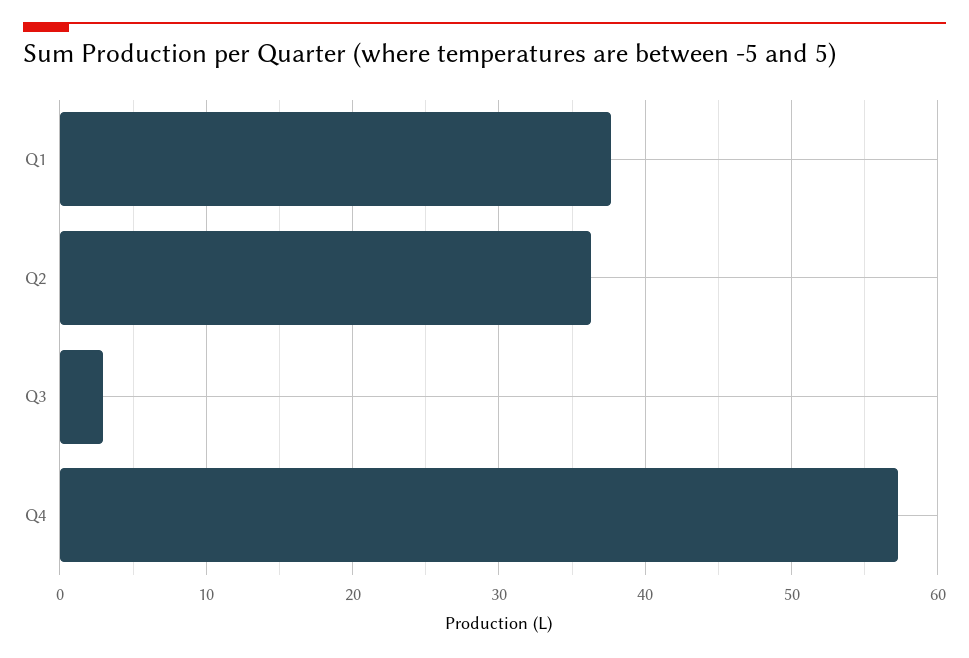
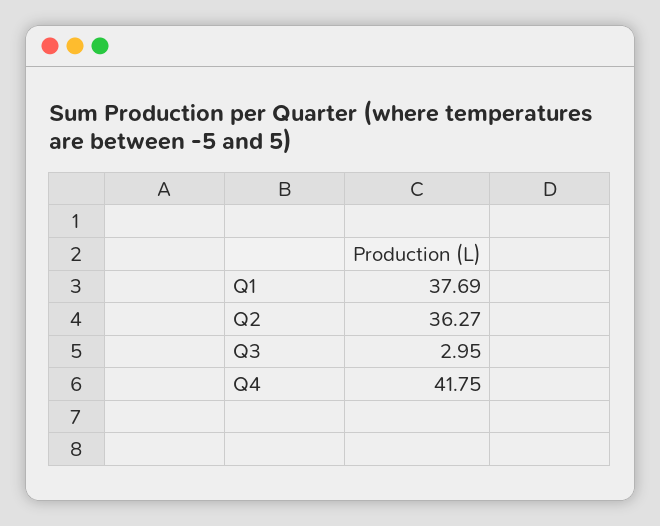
Q4: 57 -> 41.75

